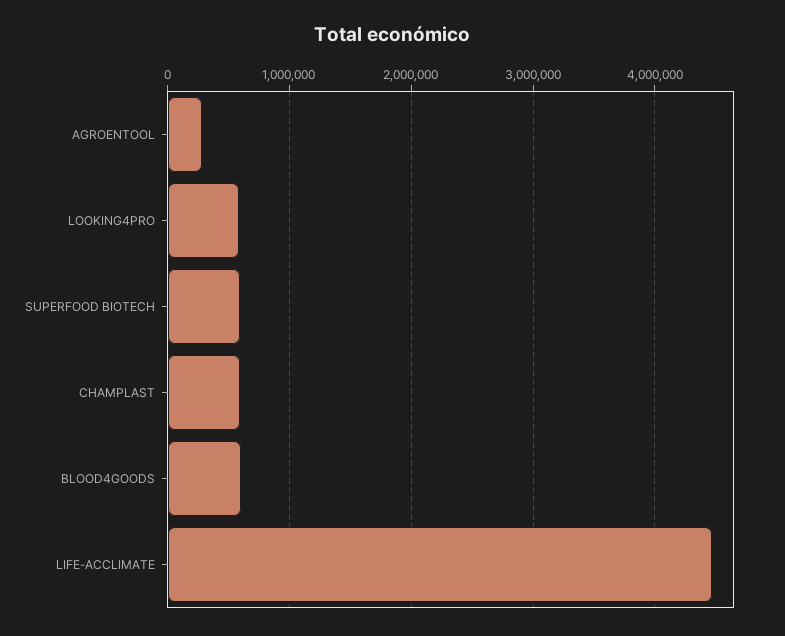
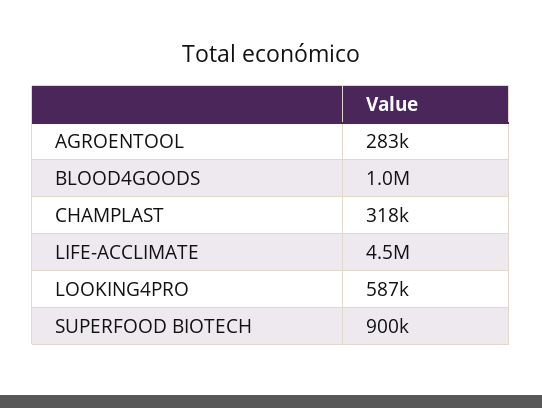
SUPERFOOD BIOTECH: 600000 -> 900000
CHAMPLAST: 600000 -> 318000
BLOOD4GOODS: 600000 -> 1000000

